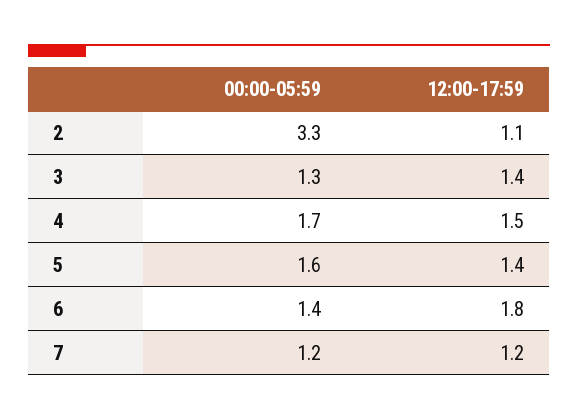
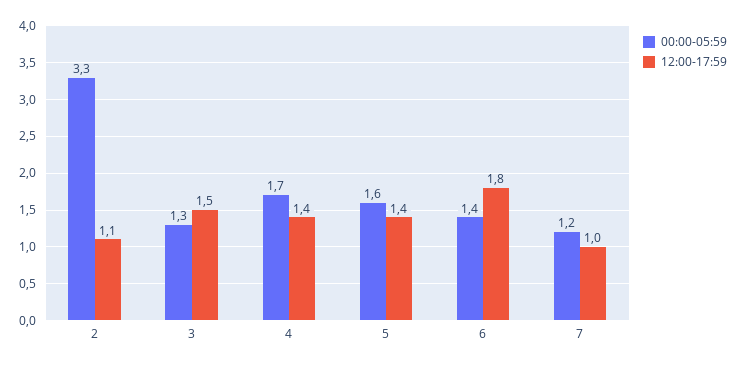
12:00-17:59, 3: 1.4 -> 1.5
12:00-17:59, 4: 1.5 -> 1.4
12:00-17:59, 7: 1.2 -> 1

